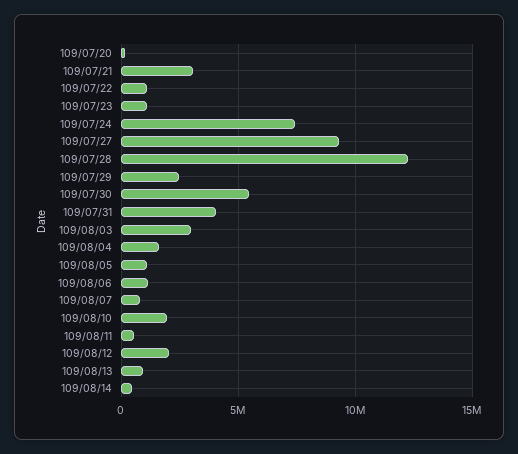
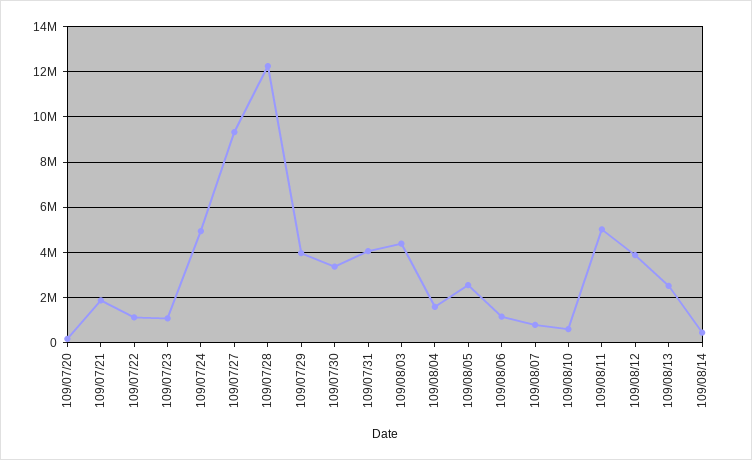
109/07/21: 3000000 -> 2000000
109/07/24: 7500000 -> 5000000
109/07/29: 2500000 -> 4000000
109/07/30: 5500000 -> 3500000
109/08/03: 3000000 -> 4500000
109/08/05: 1000000 -> 2500000
109/08/10: 2000000 -> 500000
109/08/11: 500000 -> 5000000
109/08/12: 2000000 -> 4000000
109/08/13: 1000000 -> 2500000

